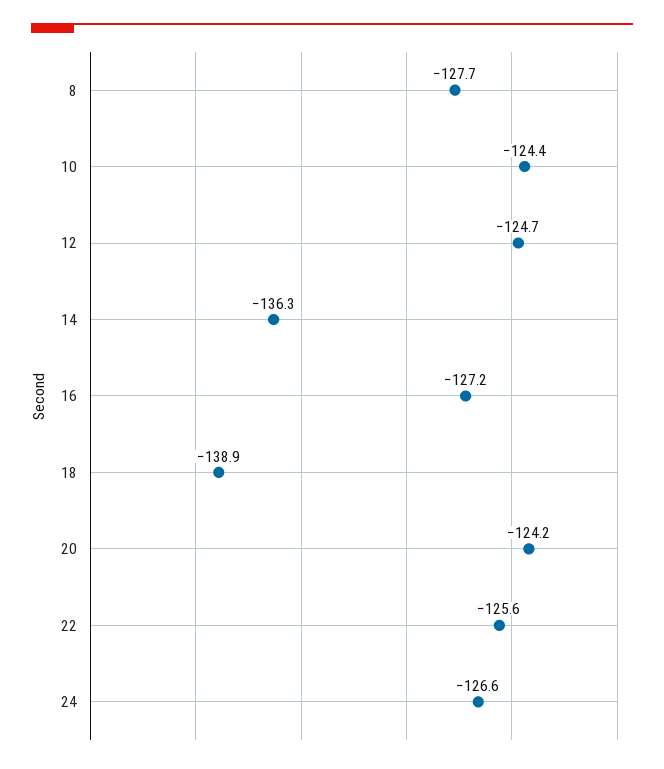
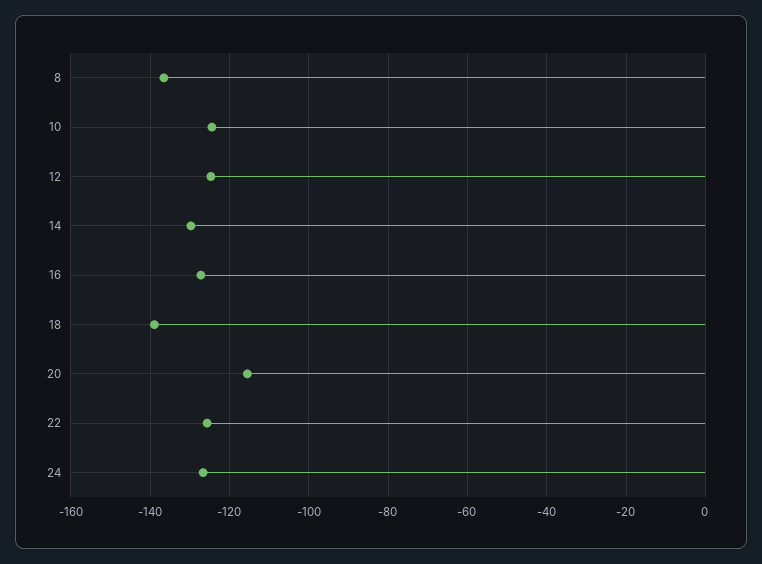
8: -127.7 -> -136
14: -136.3 -> -130
20: -124.2 -> -116

